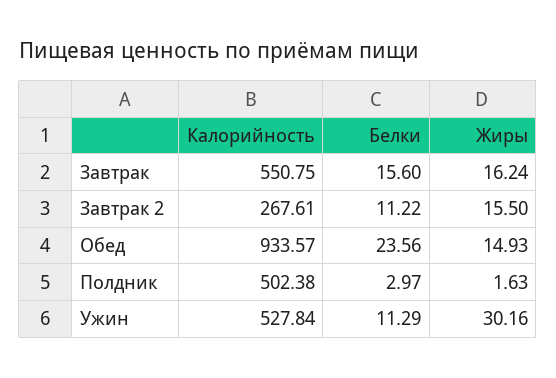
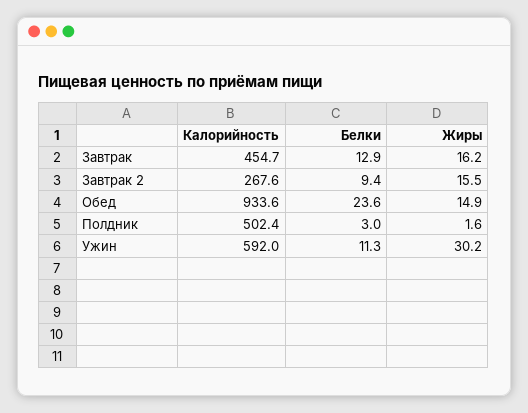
Калорийность, Завтрак: 550.75 -> 454.7
Белки, Завтрак: 15.6 -> 12.9
Белки, Завтрак 2: 11.22 -> 9.4
Калорийность, Ужин: 527.84 -> 592

